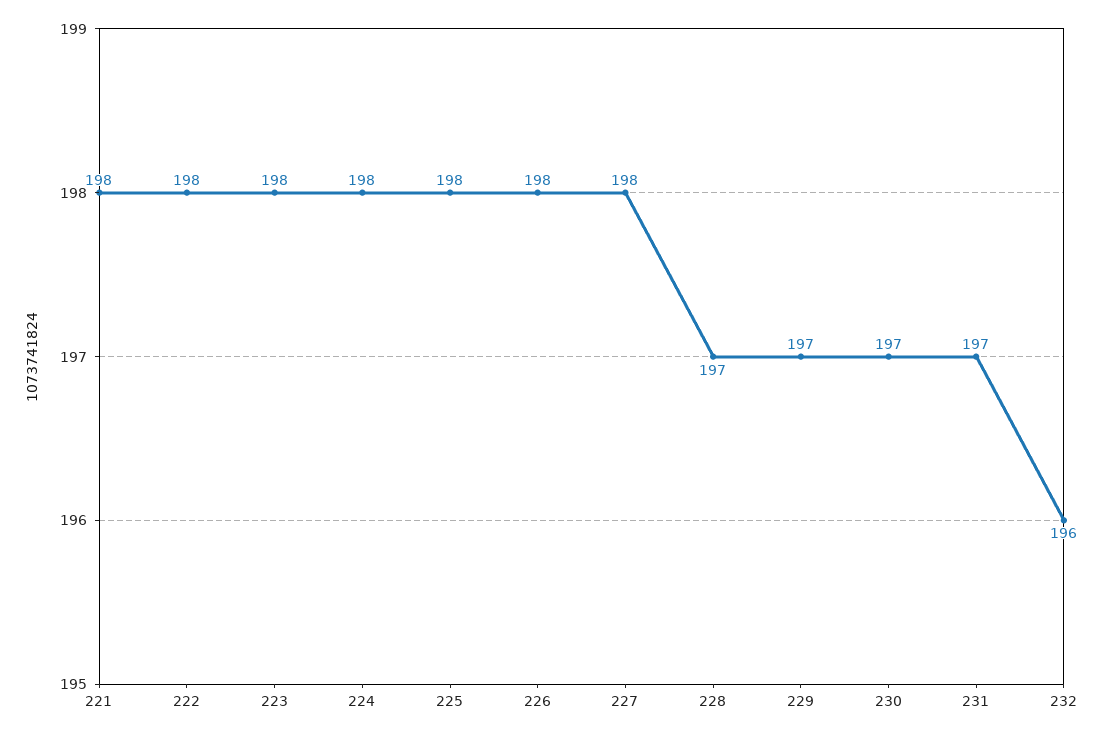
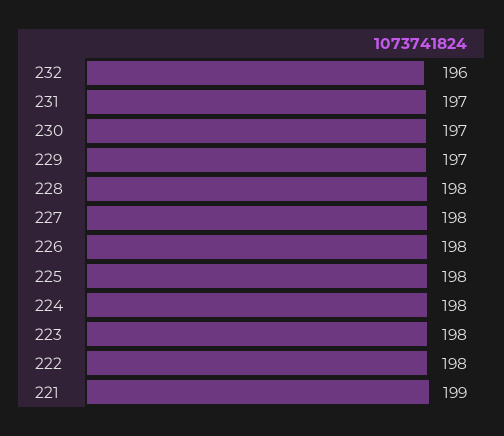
221: 198 -> 199
228: 197 -> 198

